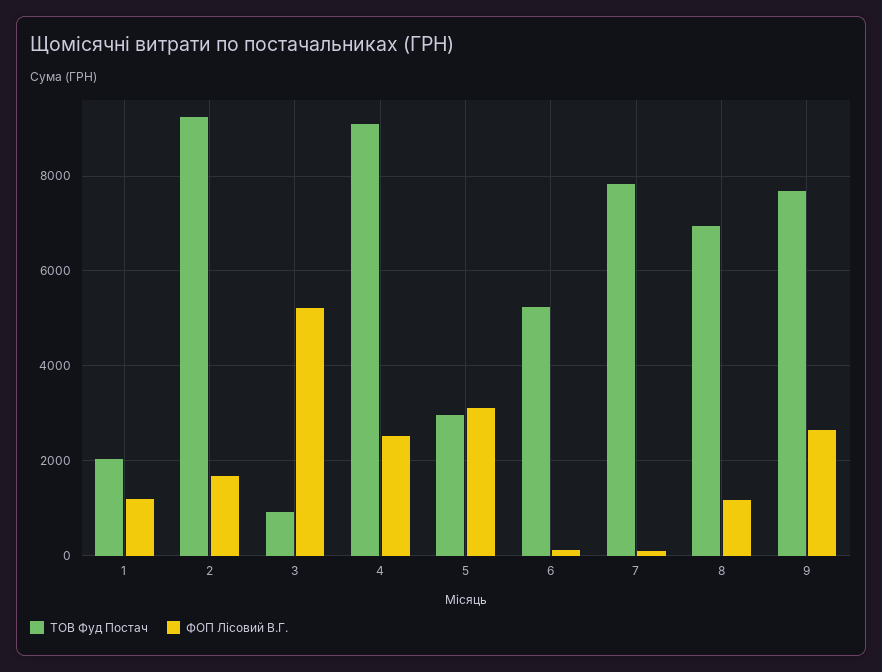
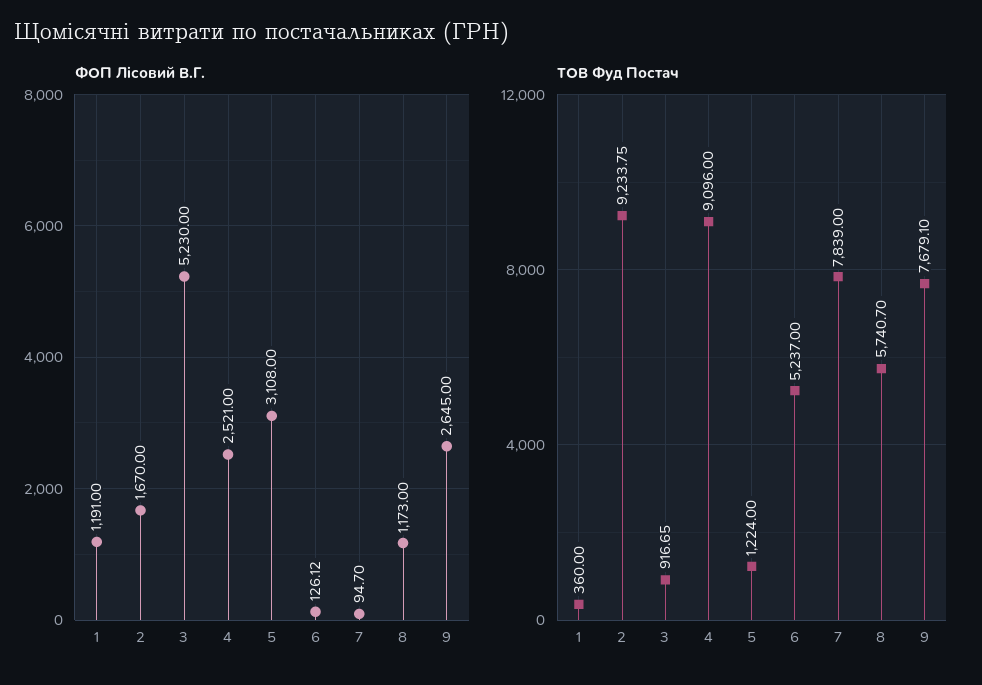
ТОВ Фуд Постач, 1: 2000 -> 360
ТОВ Фуд Постач, 5: 3000 -> 1224
ТОВ Фуд Постач, 8: 7000 -> 5740.7

